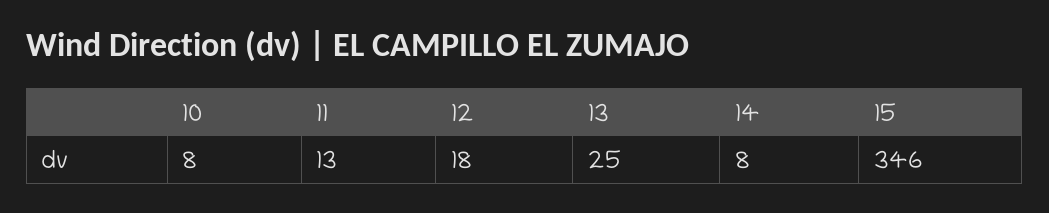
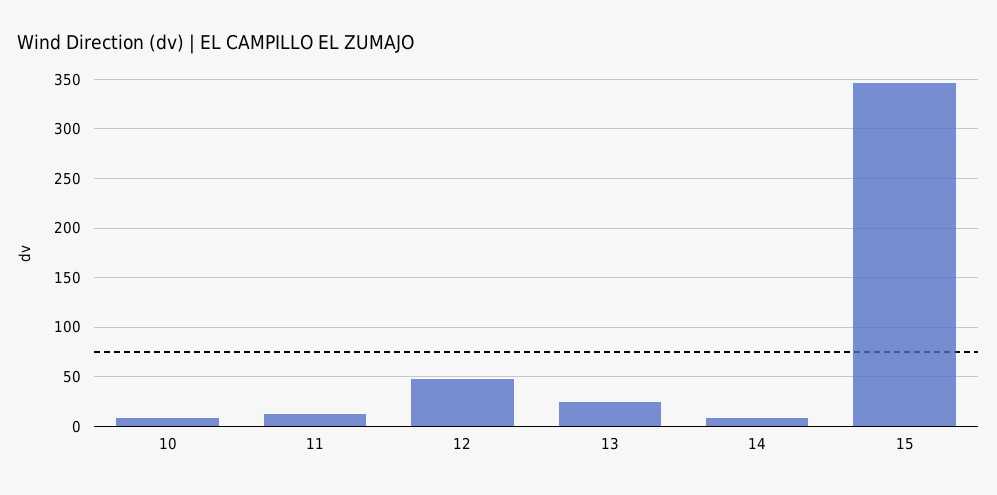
12: 18 -> 50

